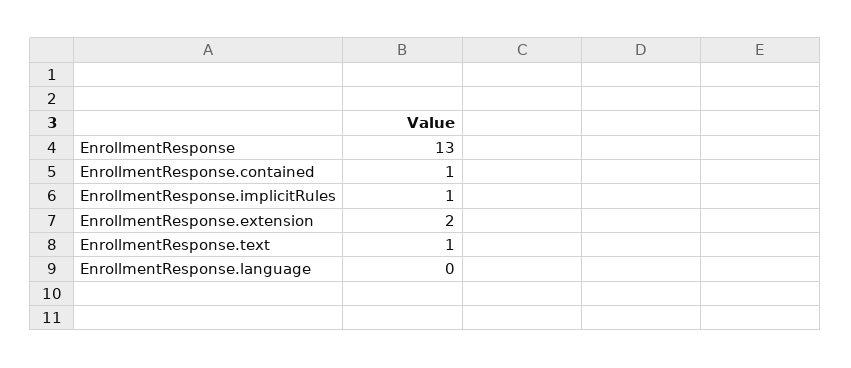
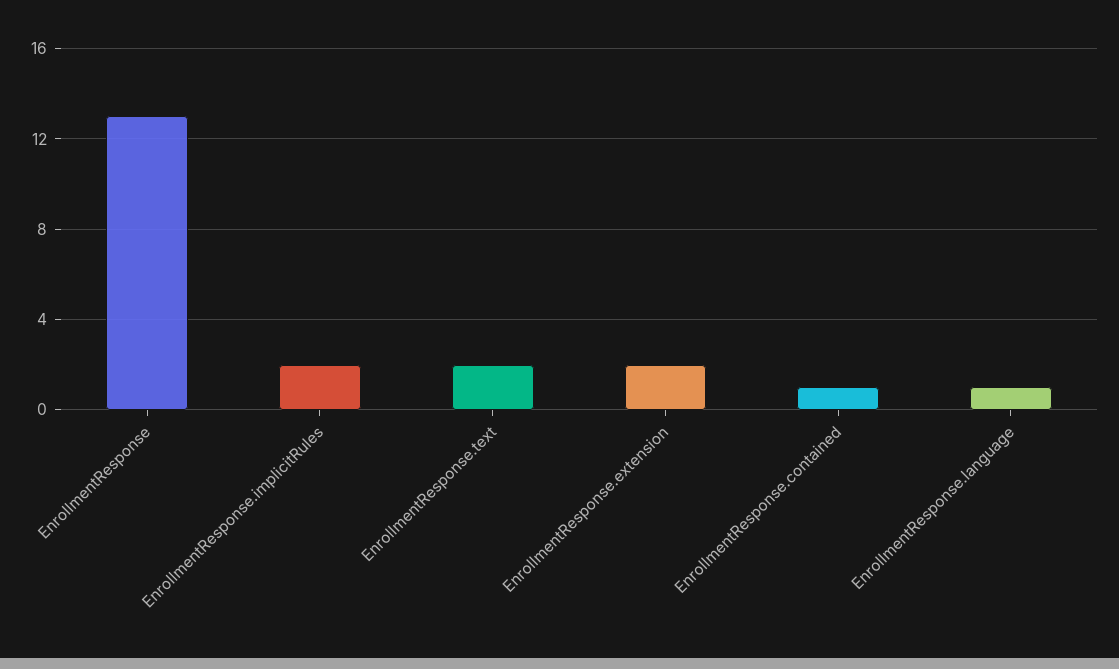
EnrollmentResponse.implicitRules: 1 -> 2
EnrollmentResponse.text: 1 -> 2
EnrollmentResponse.language: 0 -> 1

